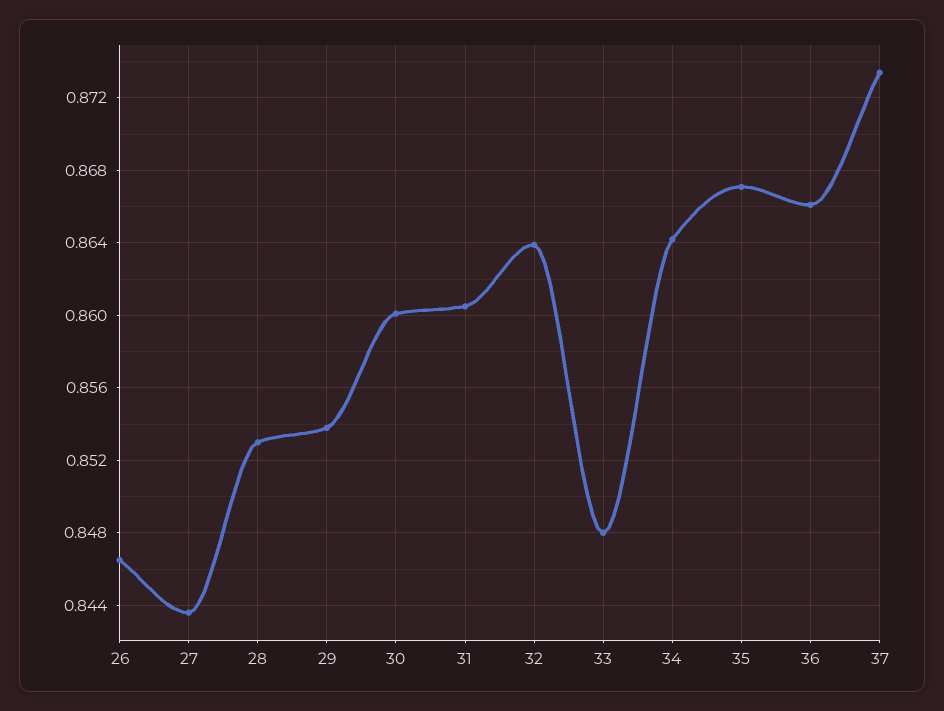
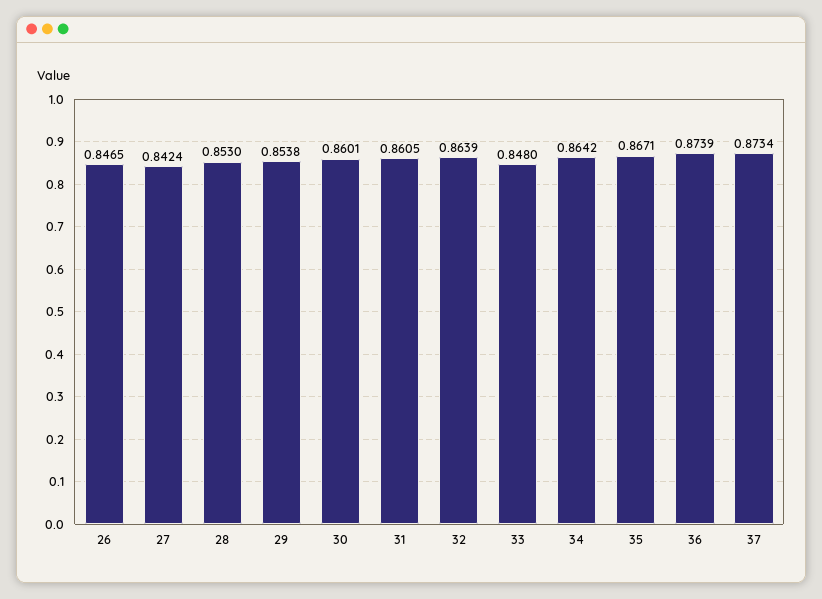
27: 0.8435 -> 0.8424
36: 0.866 -> 0.8739

